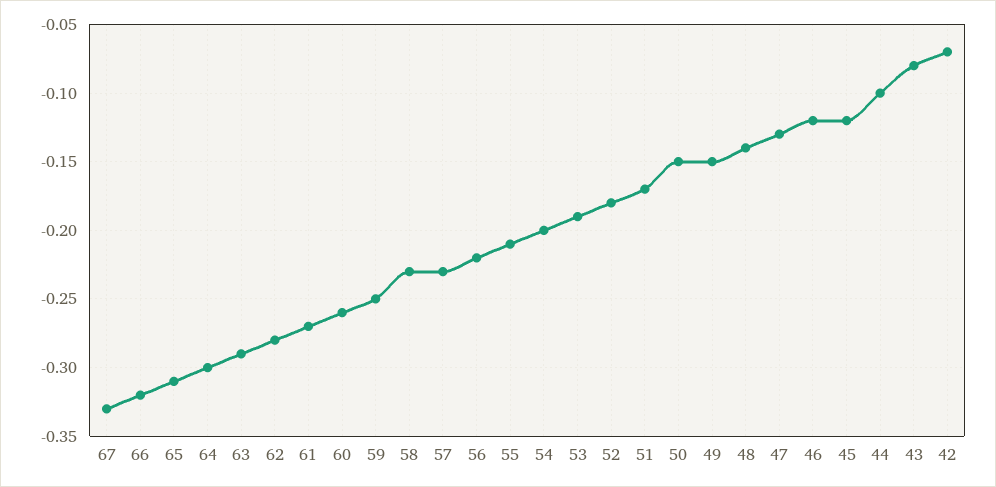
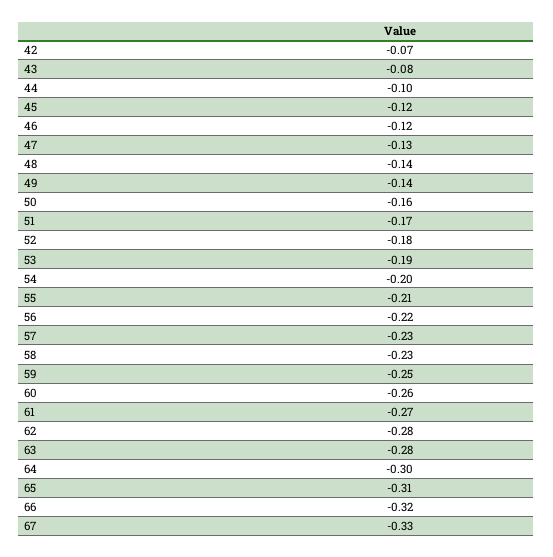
63: -0.29 -> -0.28
50: -0.15 -> -0.16
49: -0.15 -> -0.14

